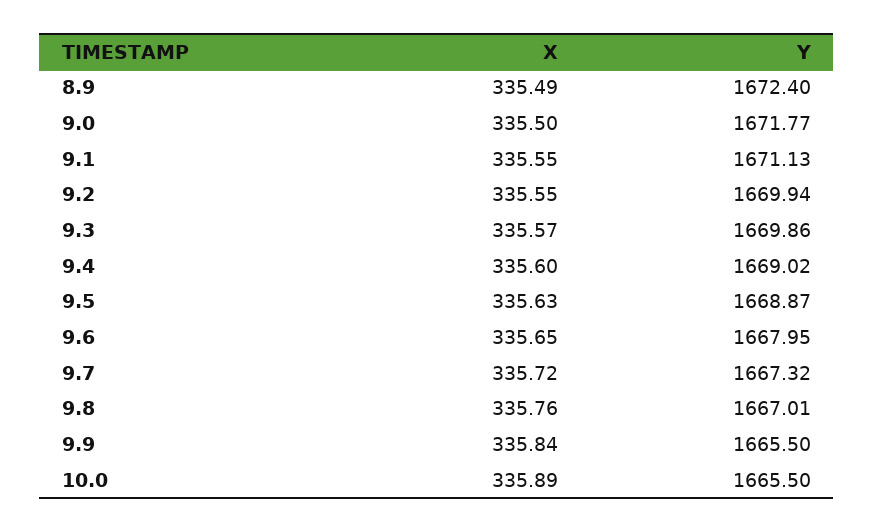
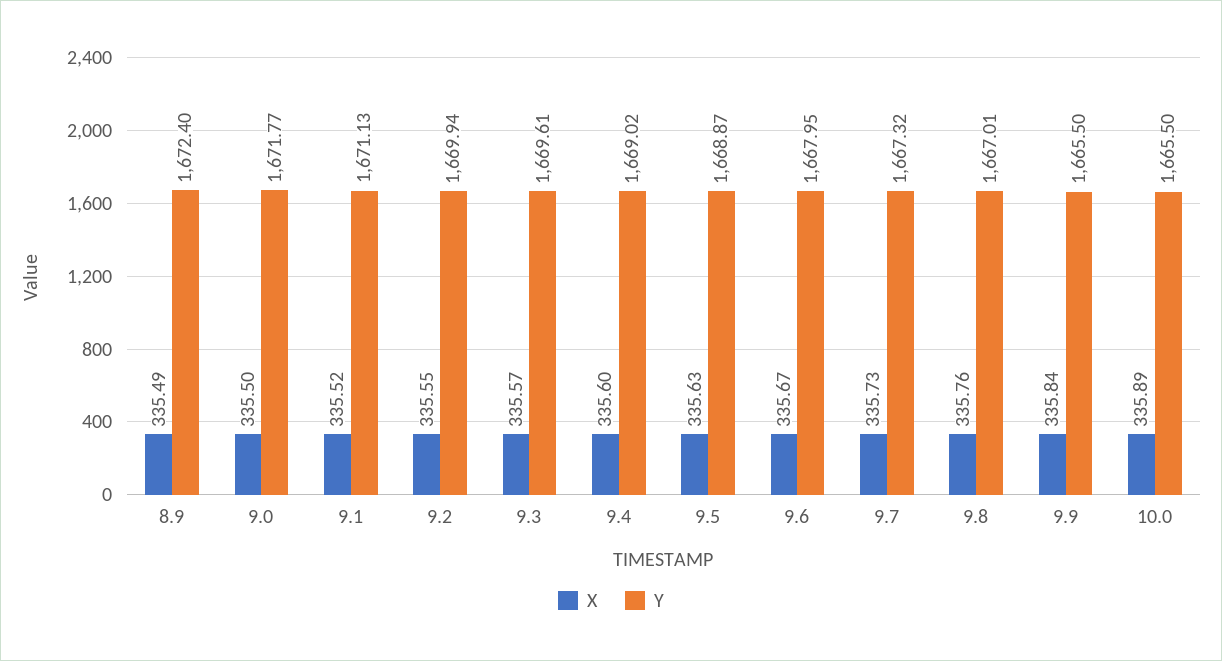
X, 9.1: 335.55 -> 335.52
Y, 9.3: 1669.86 -> 1669.61
X, 9.6: 335.65 -> 335.67
X, 9.7: 335.72 -> 335.73

